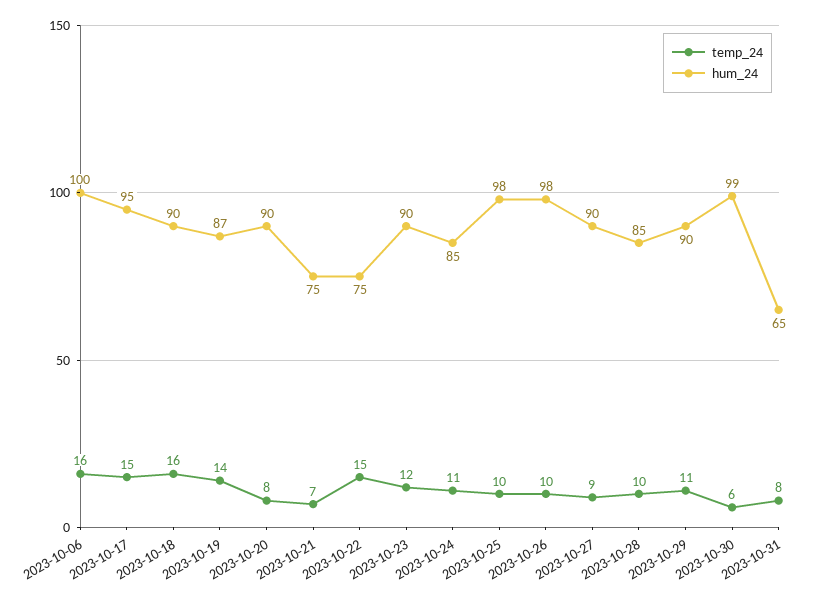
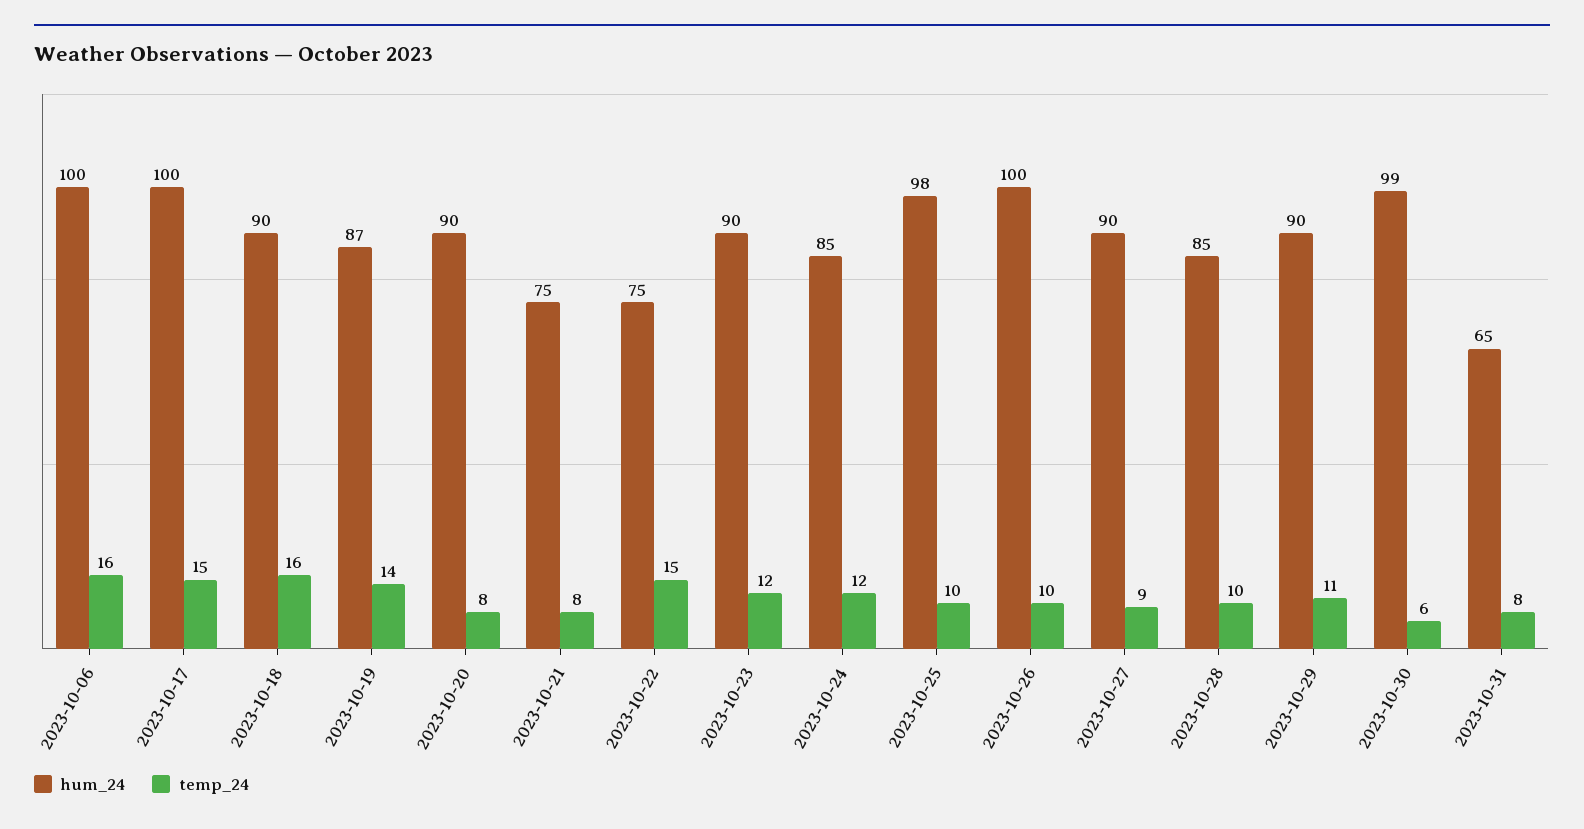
hum_24, 2023-10-17: 95 -> 100
temp_24, 2023-10-21: 7 -> 8
temp_24, 2023-10-24: 11 -> 12
hum_24, 2023-10-26: 98 -> 100

